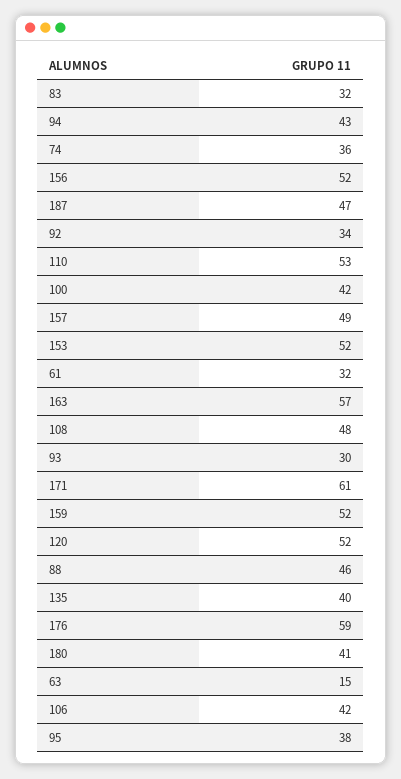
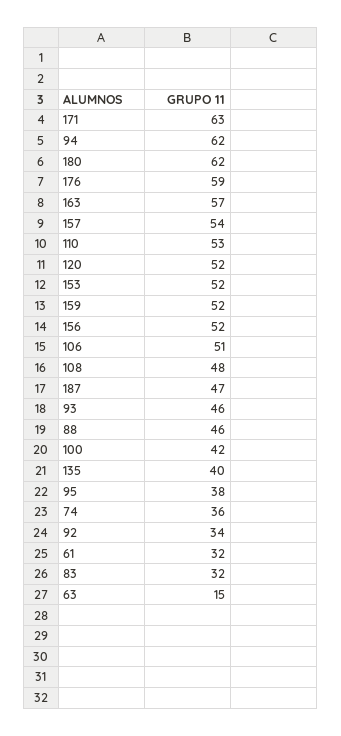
94: 43 -> 62
157: 49 -> 54
93: 30 -> 46
171: 61 -> 63
180: 41 -> 62
106: 42 -> 51

